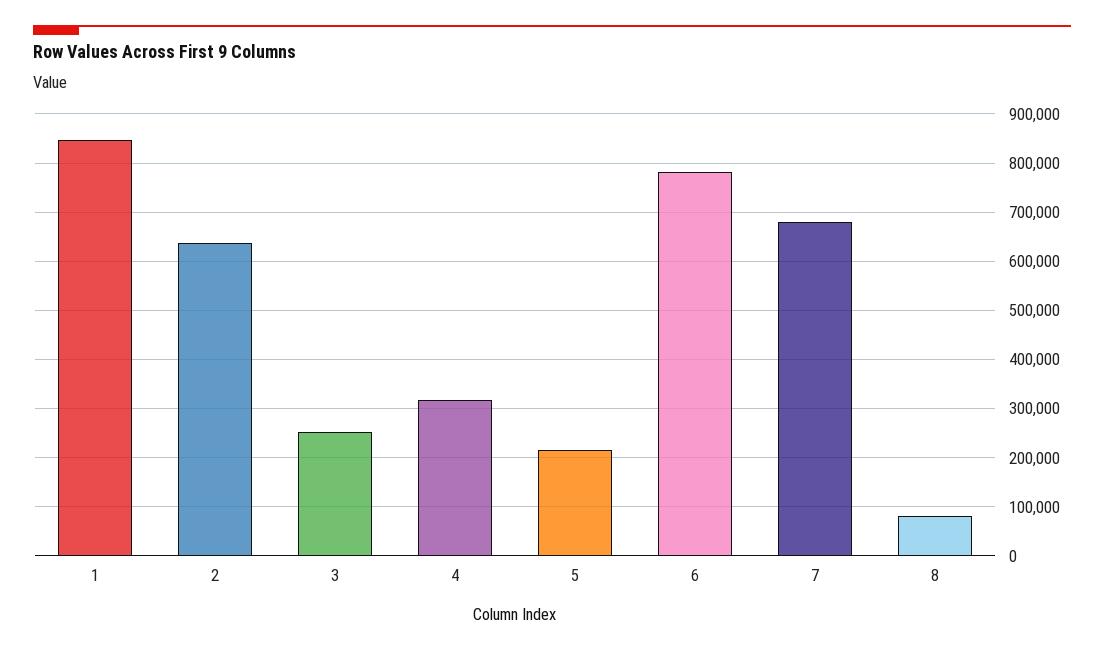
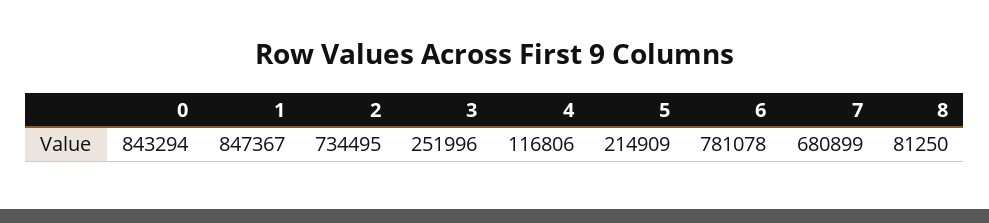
2: 640000 -> 734495
4: 320000 -> 116806
0: none -> 843294

